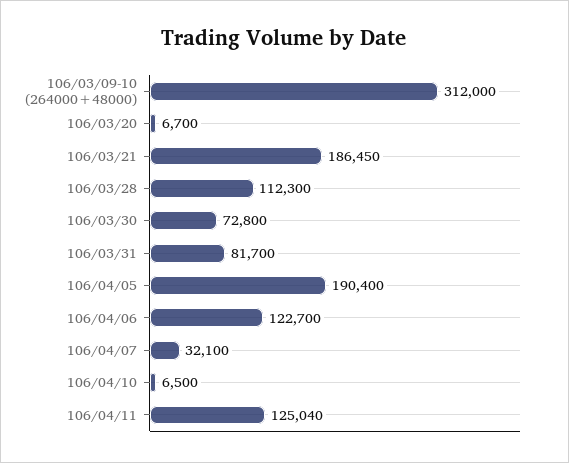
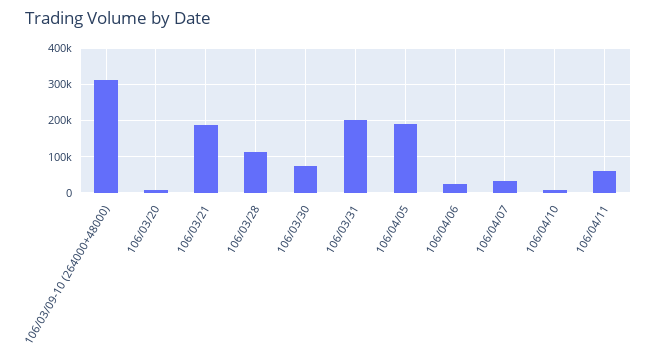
106/03/31: 81700 -> 200000
106/04/06: 122700 -> 20000
106/04/11: 125040 -> 60000

